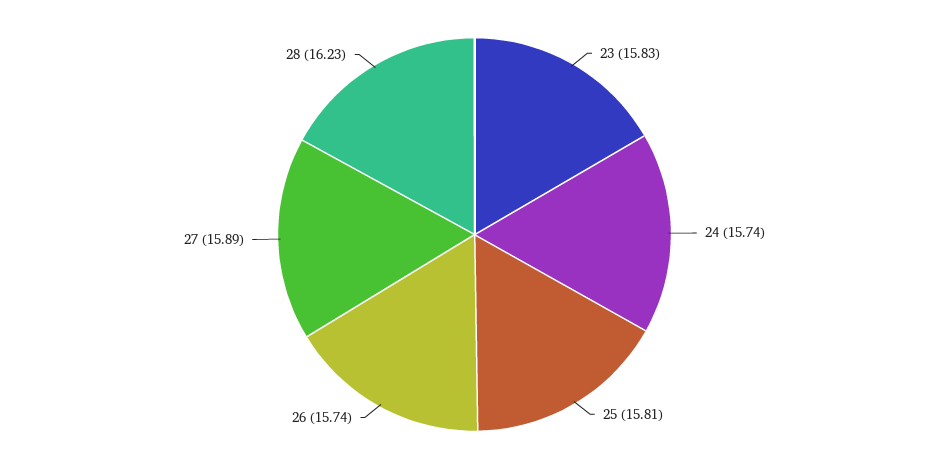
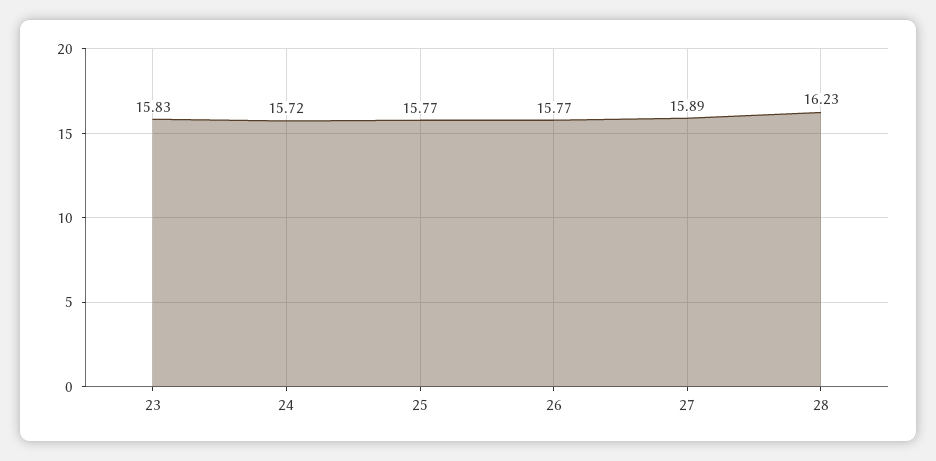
24: 15.74 -> 15.72
25: 15.81 -> 15.77
26: 15.74 -> 15.77

